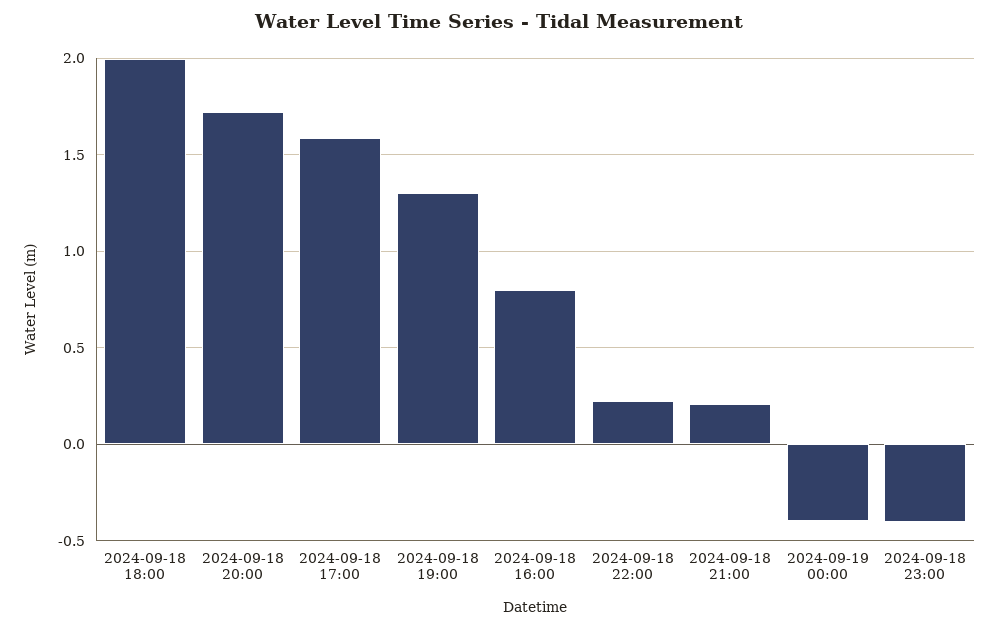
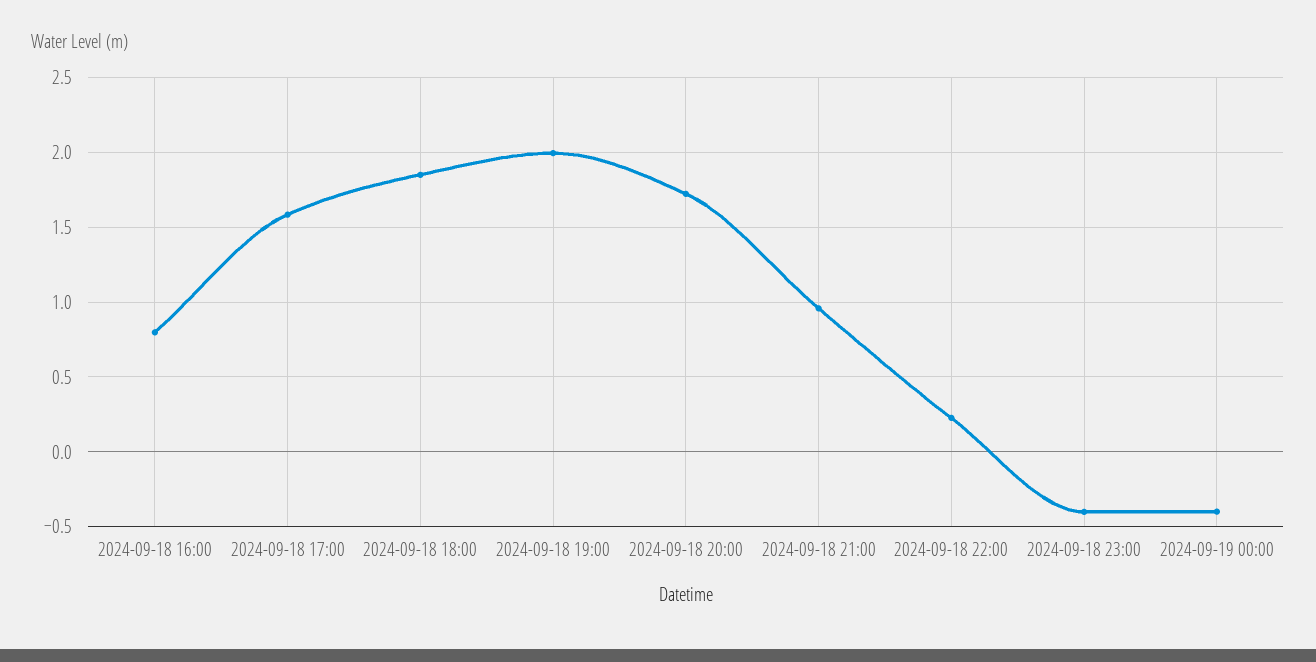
2024-09-18 18:00: 2 -> 1.85
2024-09-18 19:00: 1.3 -> 2
2024-09-18 21:00: 0.2 -> 0.95

